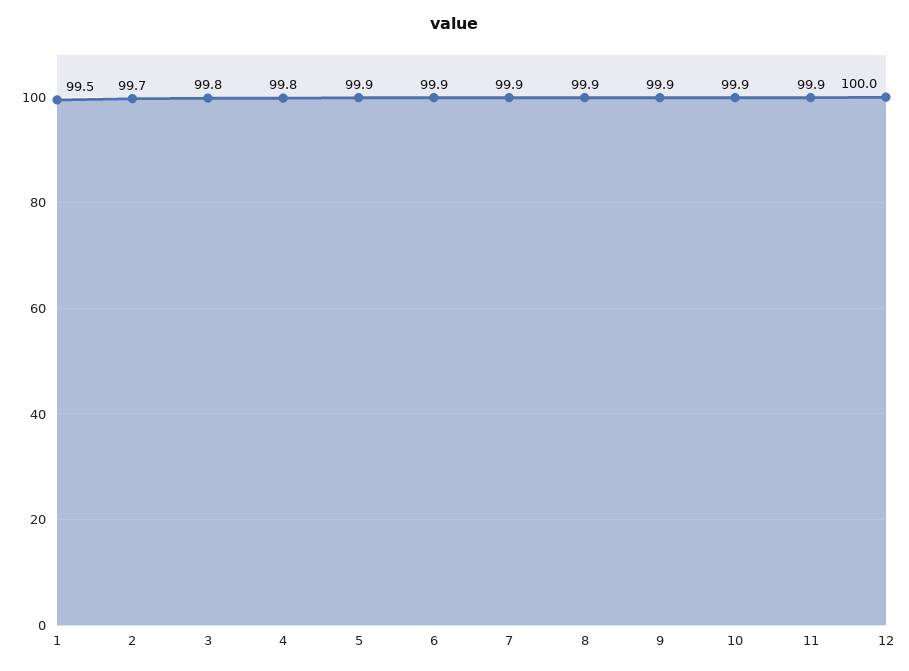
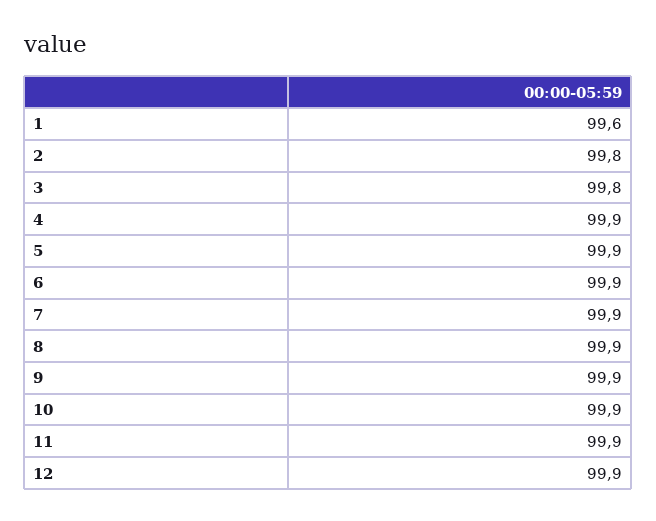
1: 99.5 -> 99.6
2: 99.7 -> 99.8
4: 99.8 -> 99.9
12: 100 -> 99.9

